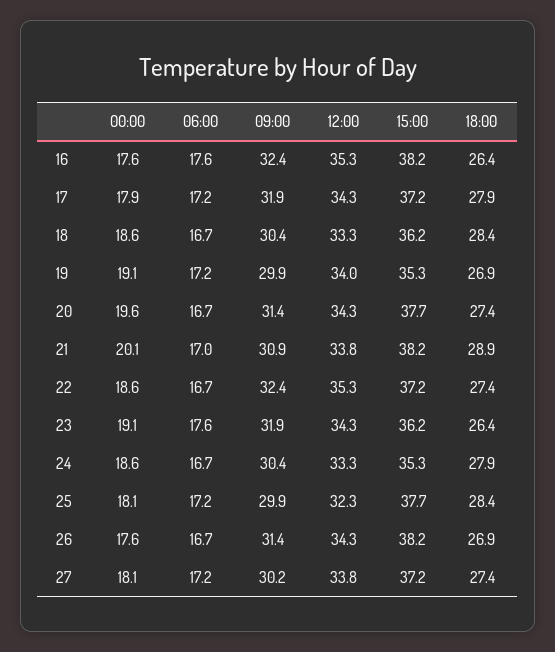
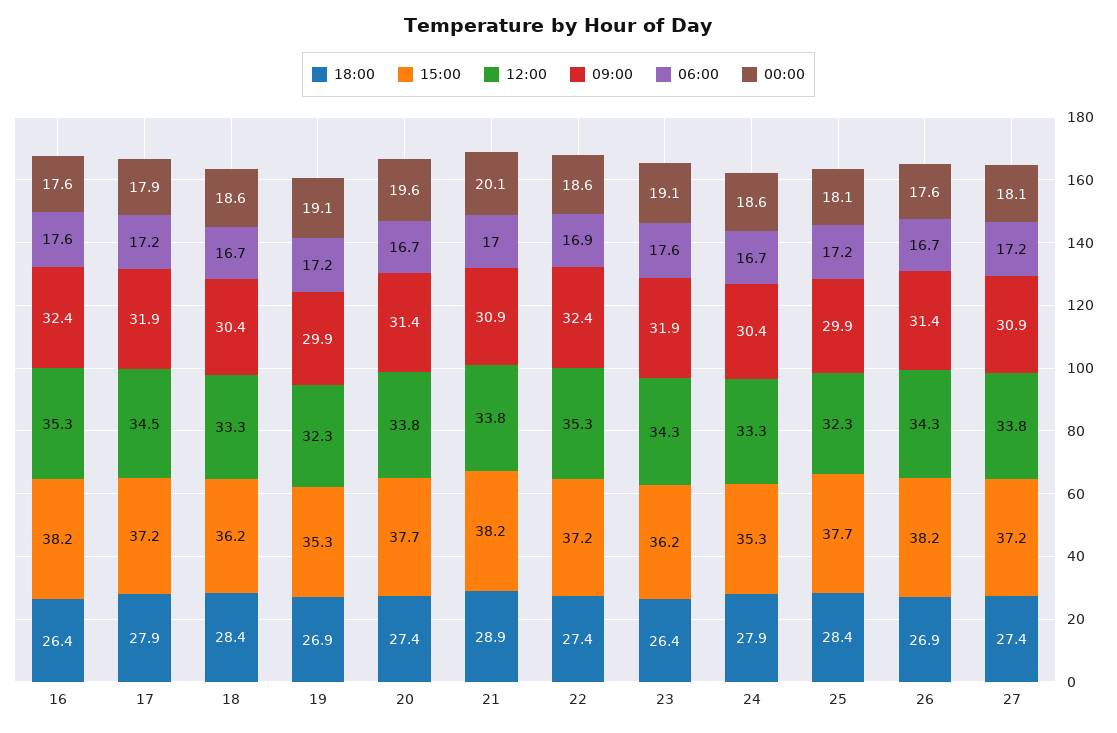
12:00, 17: 34.3 -> 34.5
12:00, 19: 34 -> 32.3
12:00, 20: 34.3 -> 33.8
06:00, 22: 16.7 -> 16.9
09:00, 27: 30.2 -> 30.9

